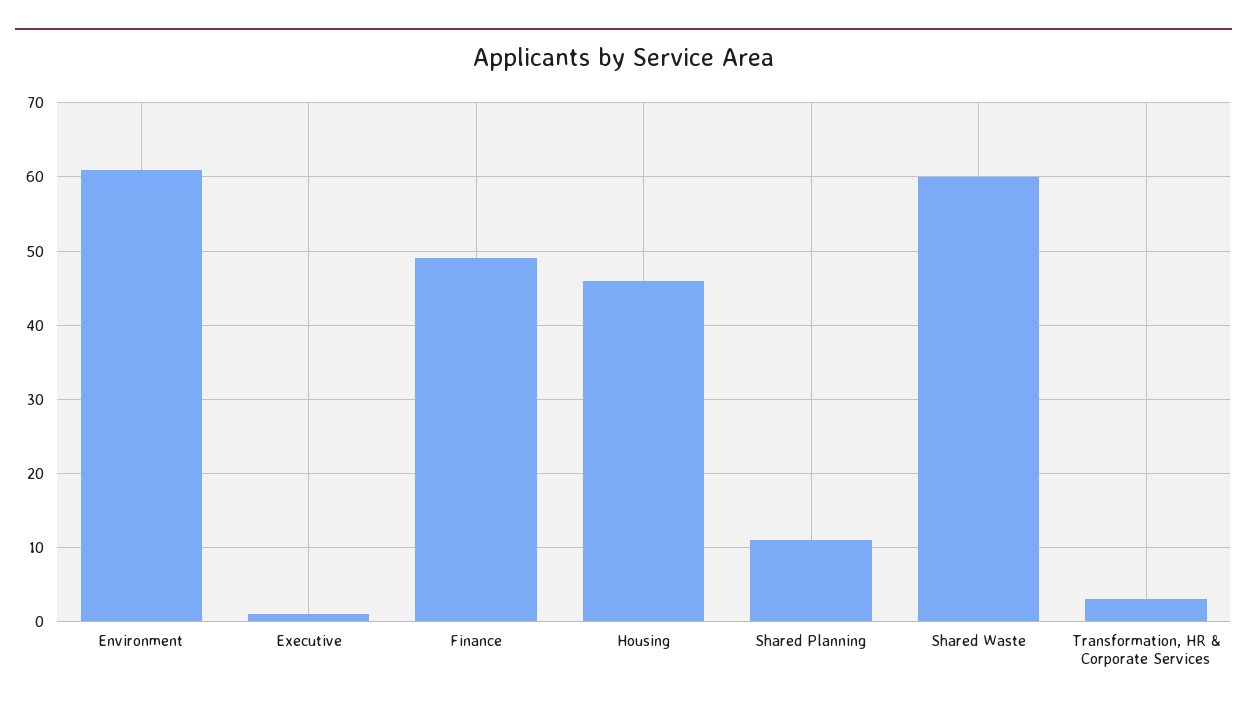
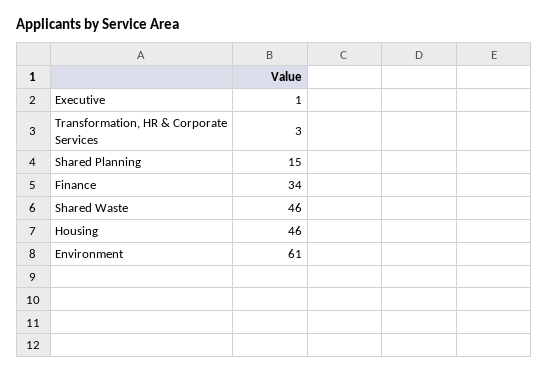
Finance: 49 -> 34
Shared Planning: 11 -> 15
Shared Waste: 60 -> 46

